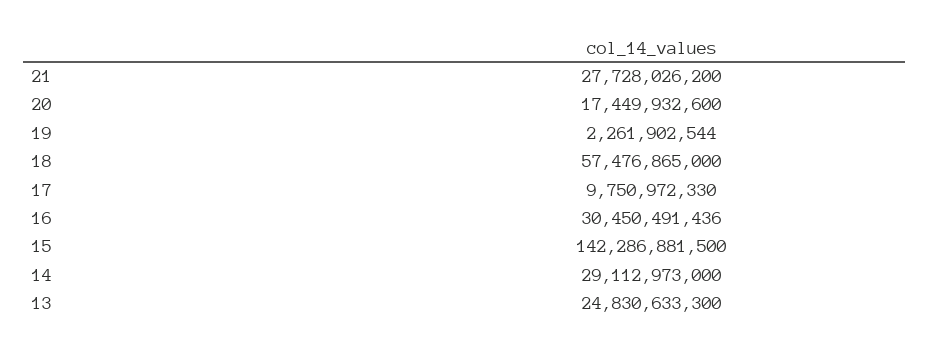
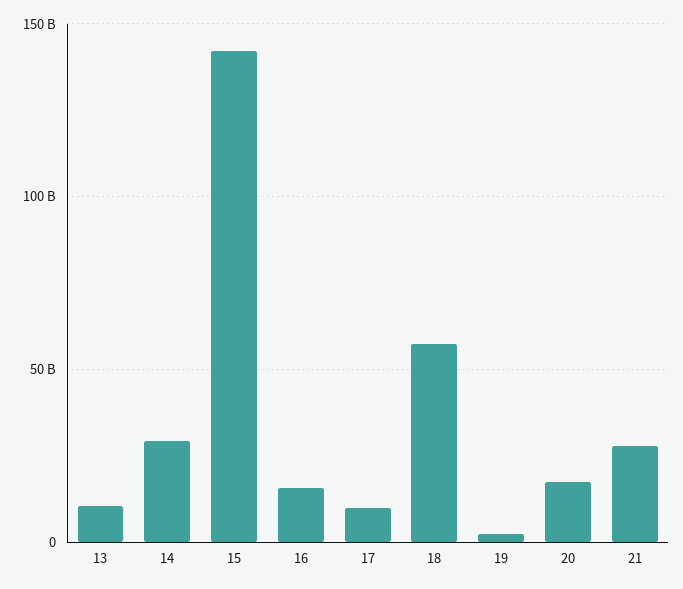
16: 30450491436 -> 15000000000
13: 24830633300 -> 10000000000

